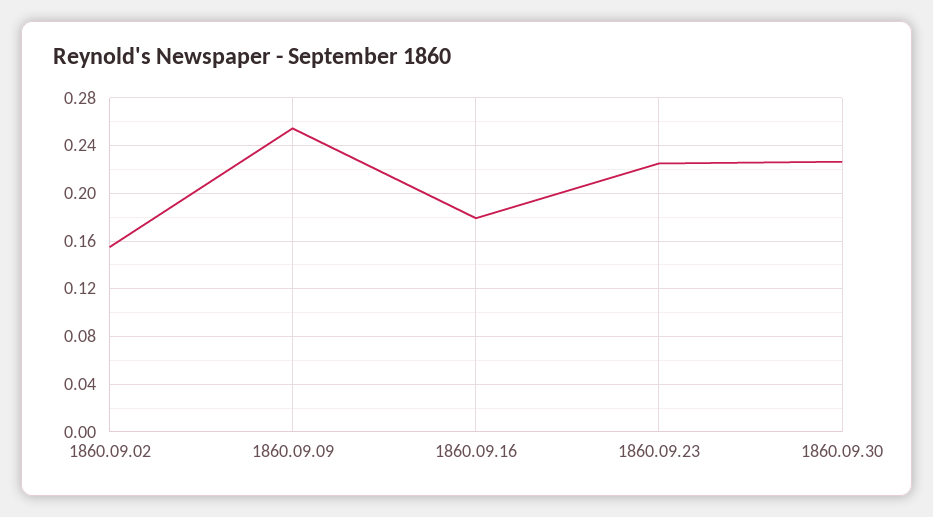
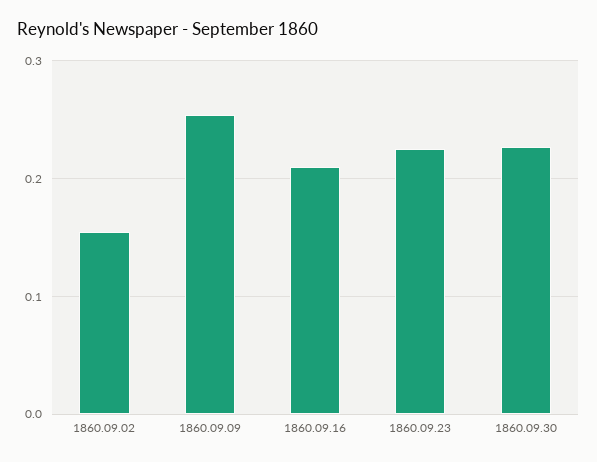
1860.09.16: 0.18 -> 0.21

